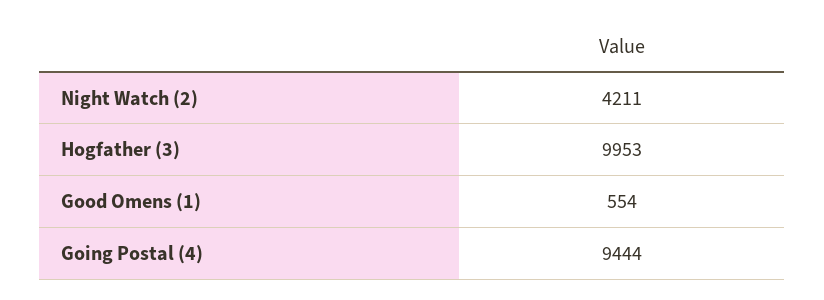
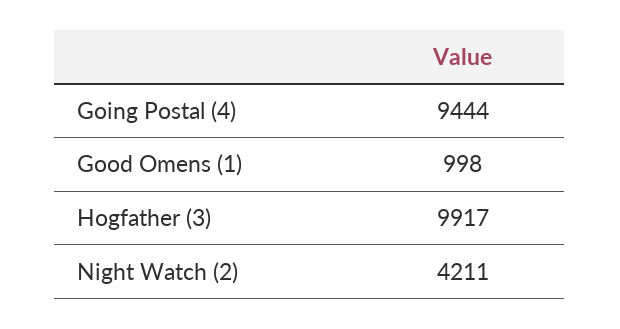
Hogfather (3): 9953 -> 9917
Good Omens (1): 554 -> 998

